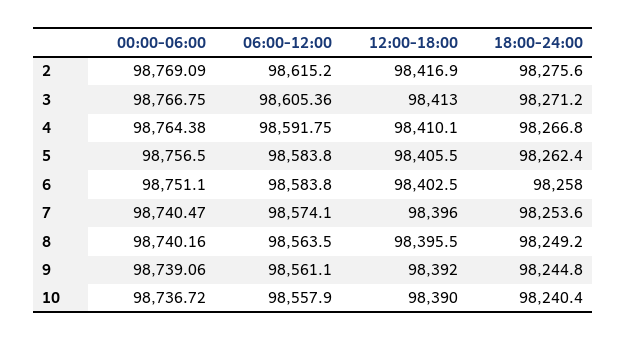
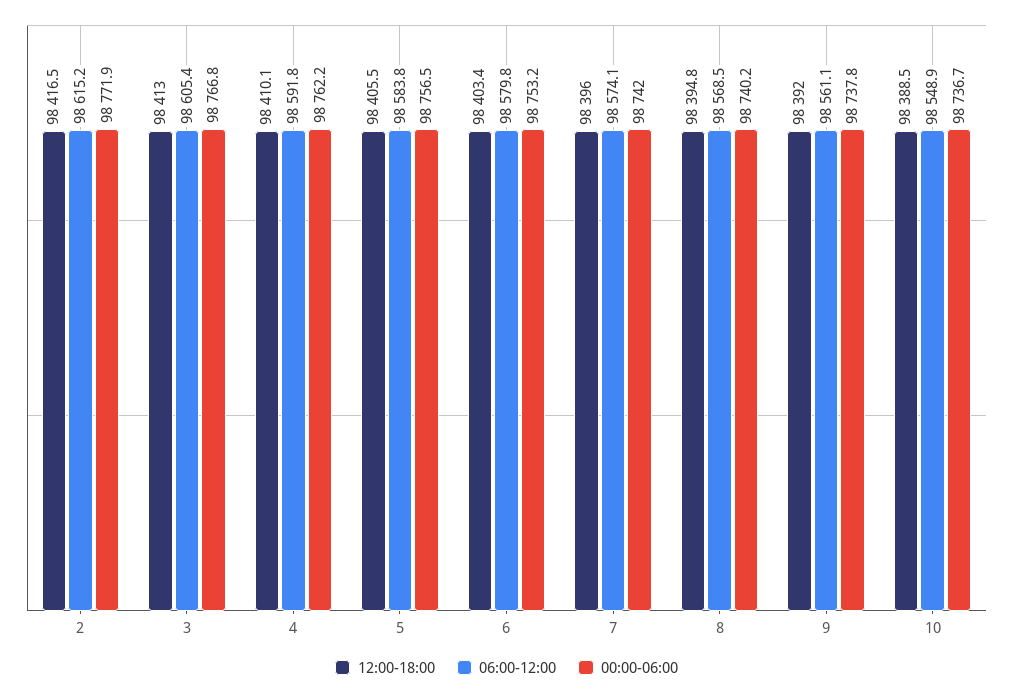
00:00-06:00, 2: 98769.09 -> 98771.9
12:00-18:00, 2: 98416.9 -> 98416.5
18:00-24:00, 2: 98275.6 -> none
18:00-24:00, 3: 98271.2 -> none
00:00-06:00, 4: 98764.38 -> 98762.2
18:00-24:00, 4: 98266.8 -> none
18:00-24:00, 5: 98262.4 -> none
00:00-06:00, 6: 98751.1 -> 98753.2
06:00-12:00, 6: 98583.8 -> 98579.8
12:00-18:00, 6: 98402.5 -> 98403.4
18:00-24:00, 6: 98258 -> none
00:00-06:00, 7: 98740.47 -> 98742
18:00-24:00, 7: 98253.6 -> none
06:00-12:00, 8: 98563.5 -> 98568.5
12:00-18:00, 8: 98395.5 -> 98394.8
18:00-24:00, 8: 98249.2 -> none
00:00-06:00, 9: 98739.06 -> 98737.8
18:00-24:00, 9: 98244.8 -> none
06:00-12:00, 10: 98557.9 -> 98548.9
12:00-18:00, 10: 98390 -> 98388.5
18:00-24:00, 10: 98240.4 -> none

